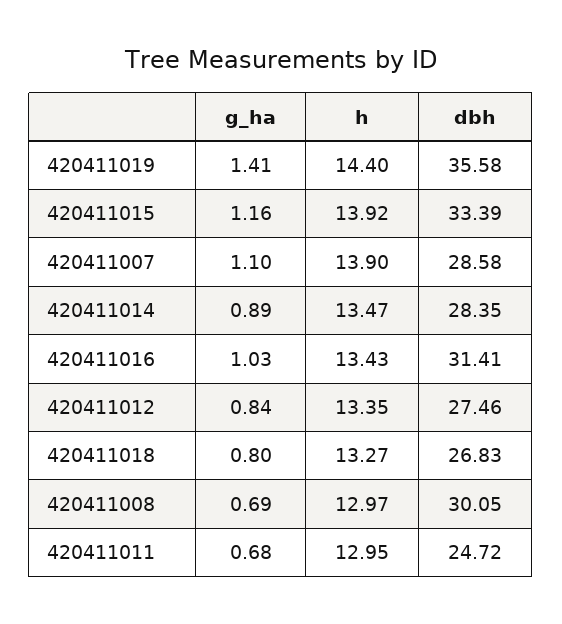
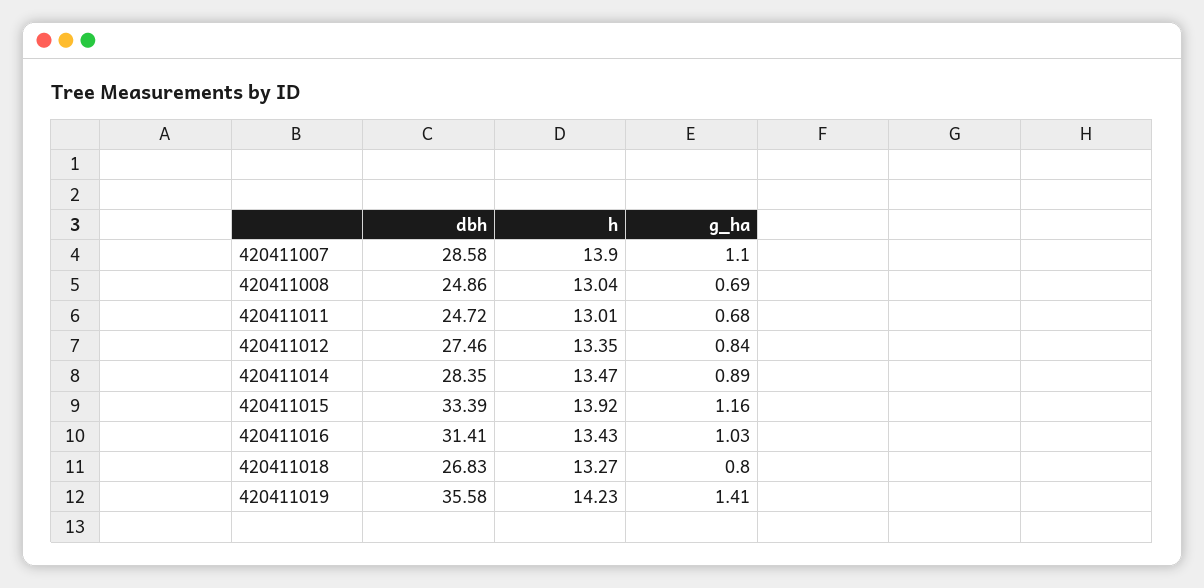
h, 420411019: 14.4 -> 14.23
h, 420411008: 12.97 -> 13.04
dbh, 420411008: 30.05 -> 24.86
h, 420411011: 12.95 -> 13.01

